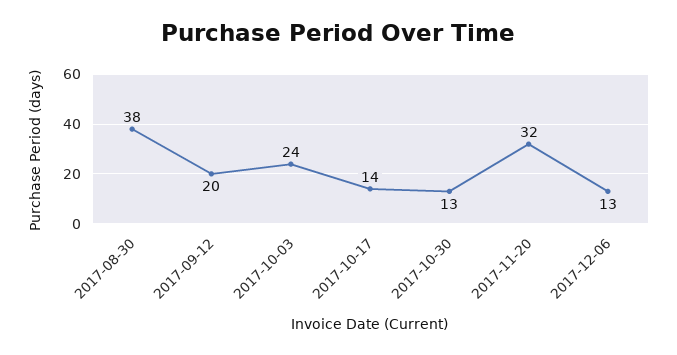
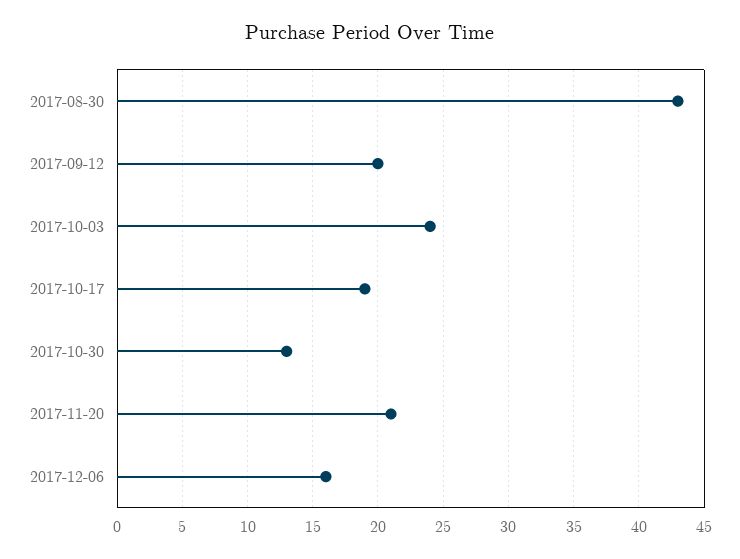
2017-08-30: 38 -> 43
2017-10-17: 14 -> 19
2017-11-20: 32 -> 21
2017-12-06: 13 -> 16

